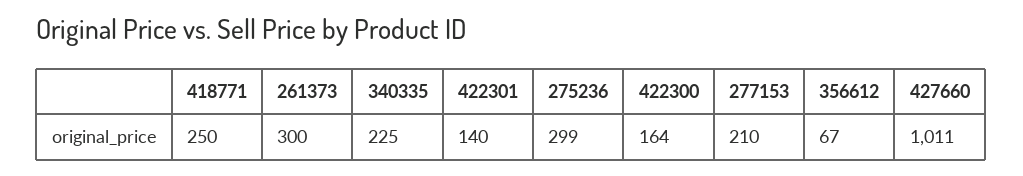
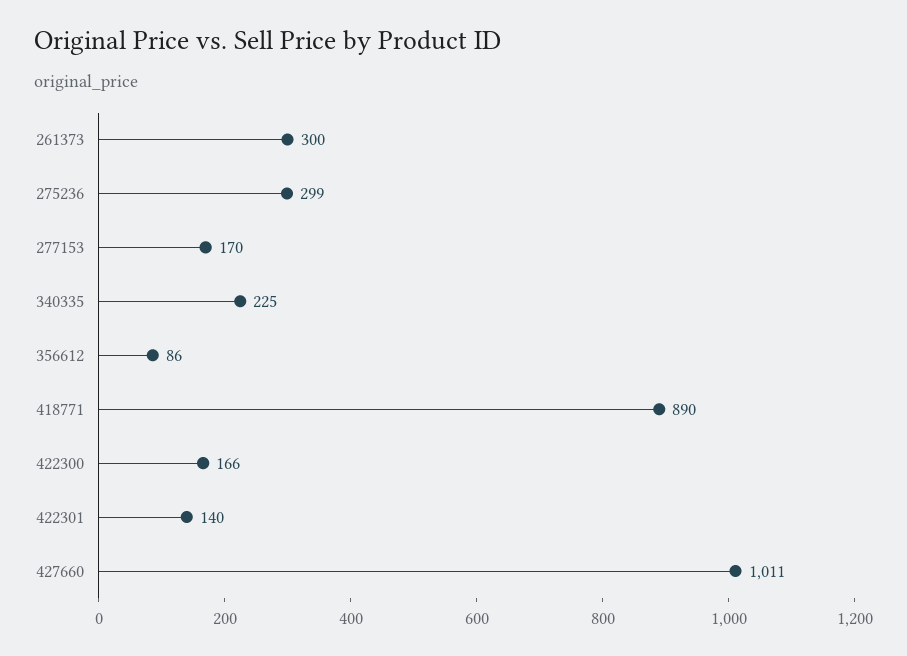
418771: 250 -> 890
422300: 164 -> 166
277153: 210 -> 170
356612: 67 -> 86

